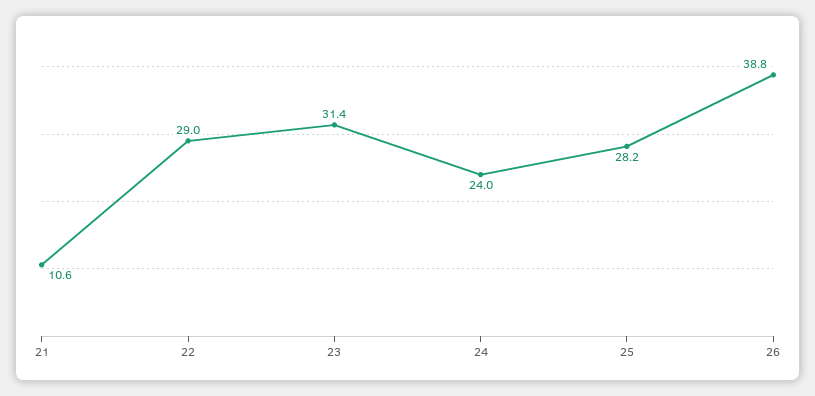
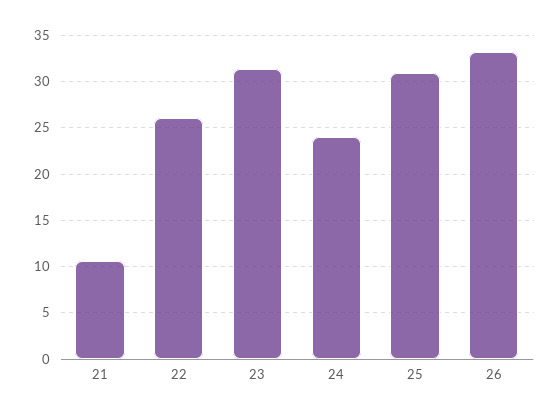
22: 29 -> 26
25: 28.2 -> 31
26: 38.8 -> 33

